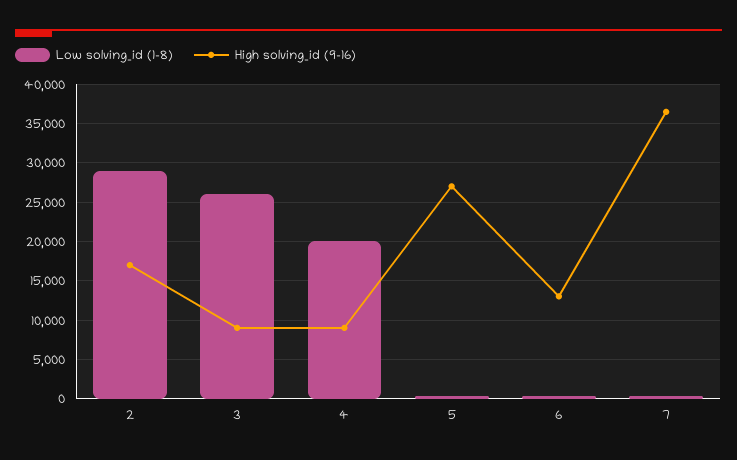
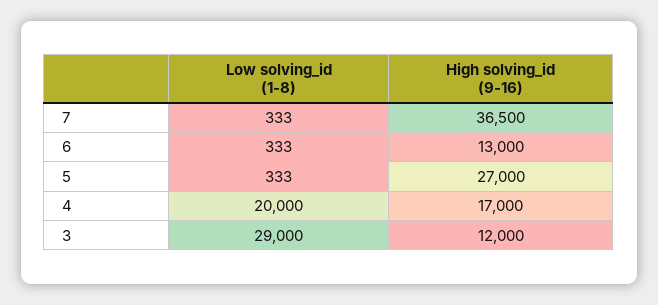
Low solving_id (1-8), 2: 29000 -> none
High solving_id (9-16), 2: 17000 -> none
Low solving_id (1-8), 3: 26000 -> 29000
High solving_id (9-16), 3: 9000 -> 12000
High solving_id (9-16), 4: 9000 -> 17000

